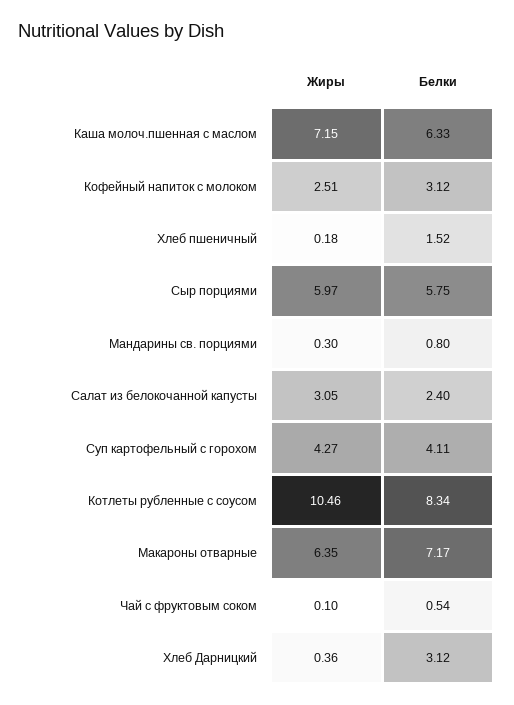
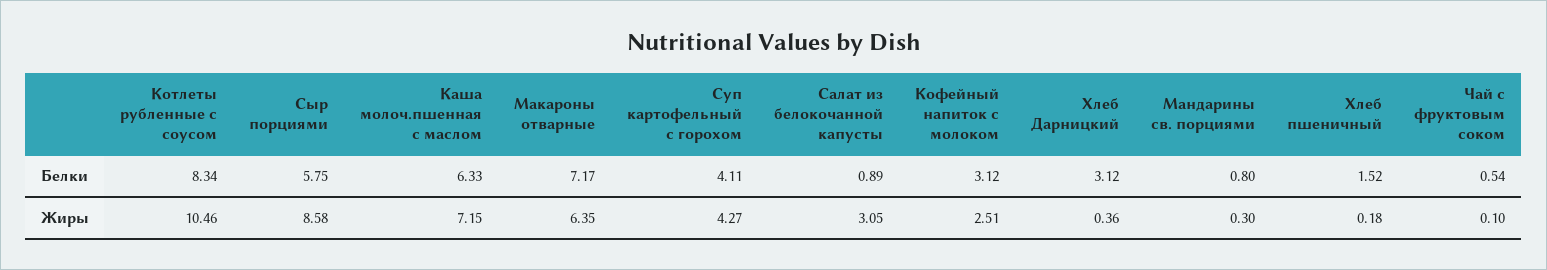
Жиры, Сыр порциями: 5.97 -> 8.58
Белки, Салат из белокочанной капусты: 2.4 -> 0.89

